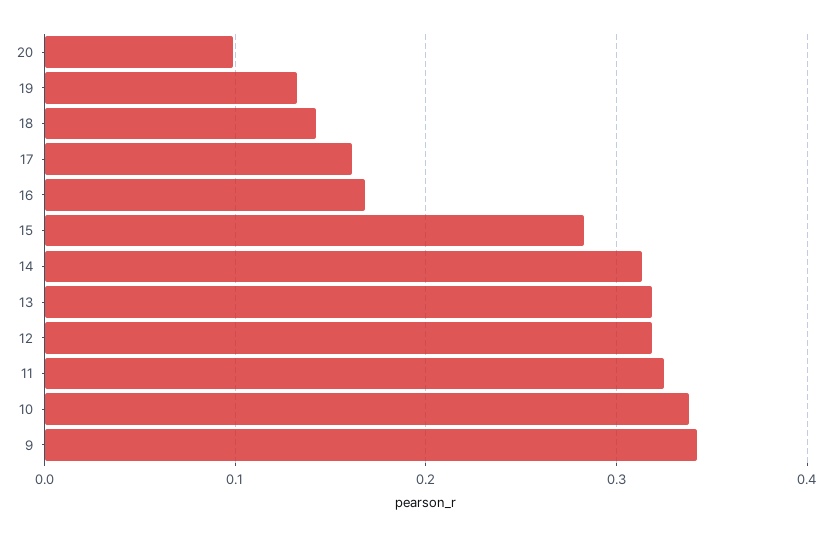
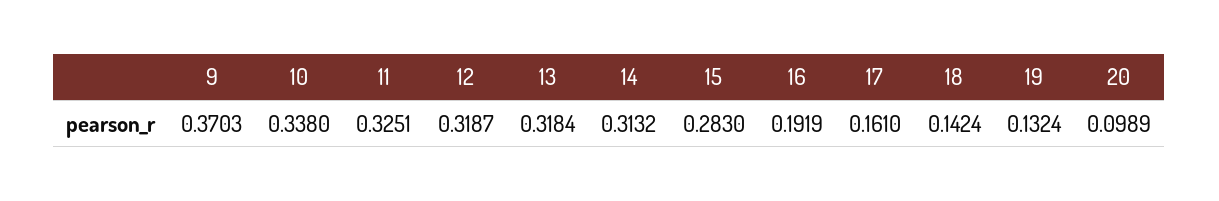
16: 0.17 -> 0.1919
9: 0.34 -> 0.3703

